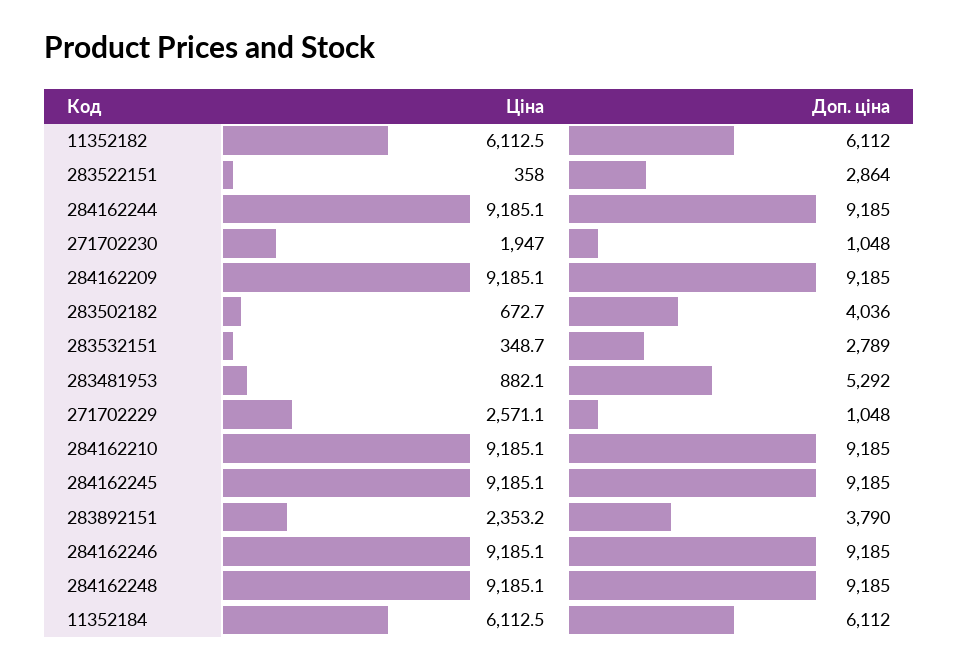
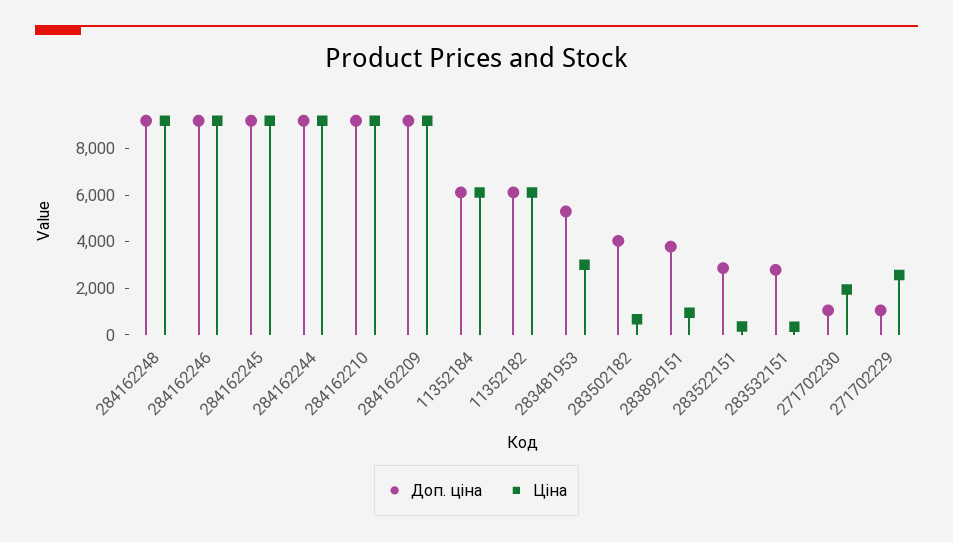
Ціна, 283481953: 882.1 -> 3000
Ціна, 283892151: 2353.2 -> 1000

